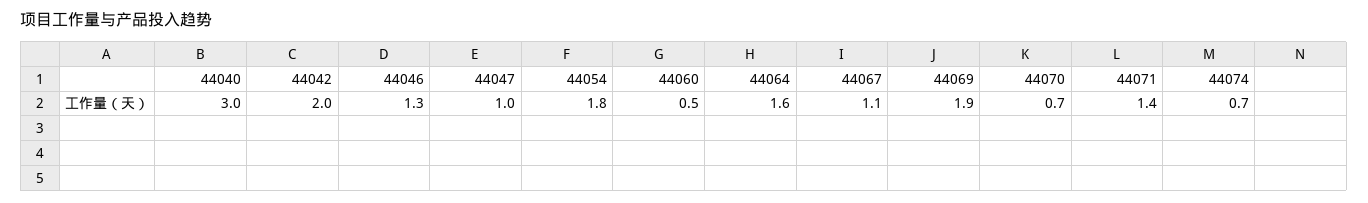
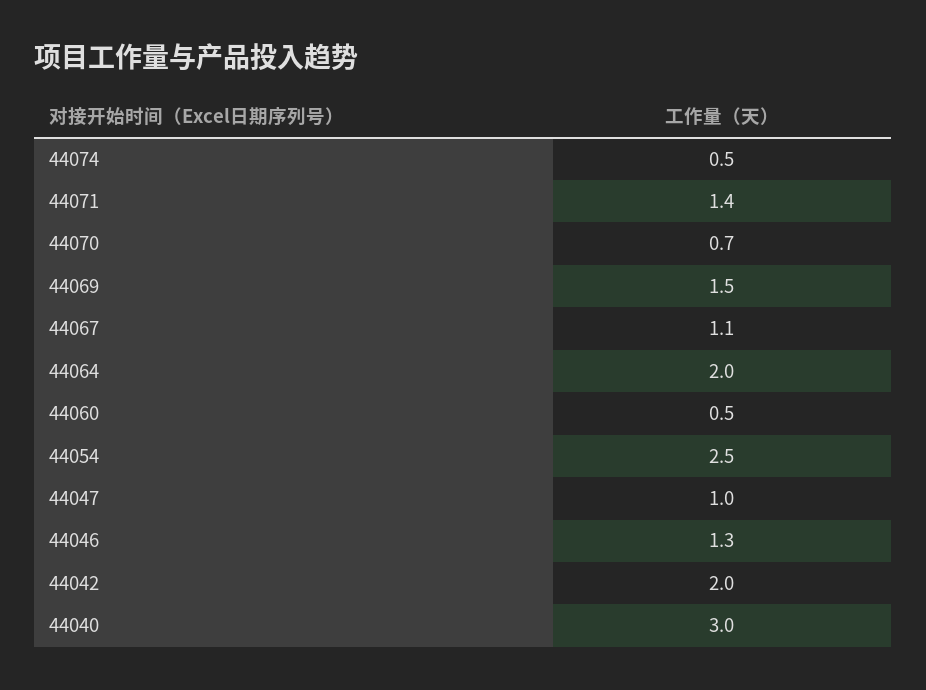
44054: 1.8 -> 2.5
44064: 1.6 -> 2
44069: 1.9 -> 1.5
44074: 0.7 -> 0.5

